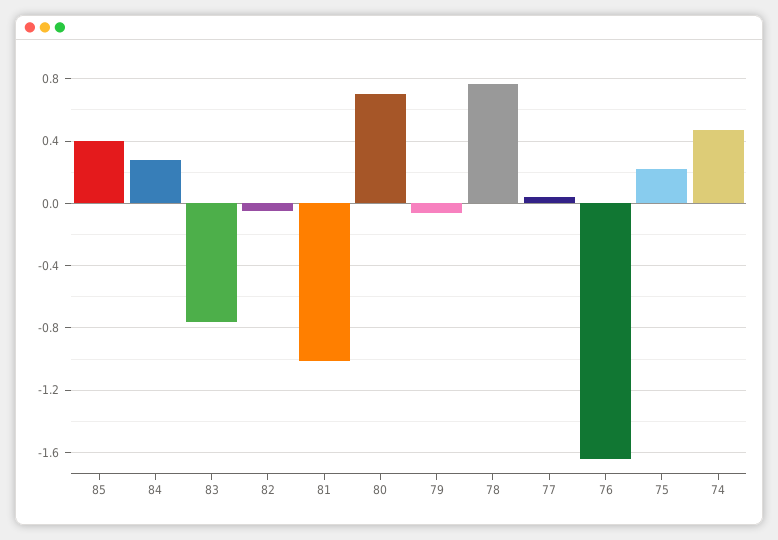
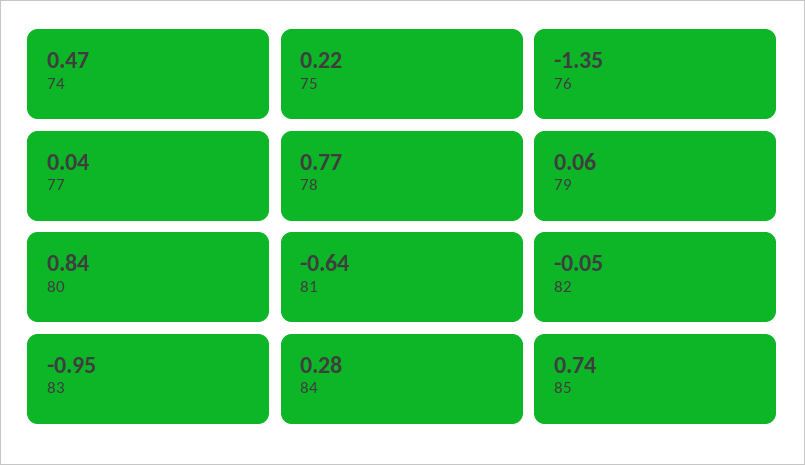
85: 0.4 -> 0.74
83: -0.75 -> -0.95
81: -1 -> -0.64
80: 0.7 -> 0.84
79: -0.05 -> 0.06
76: -1.65 -> -1.35

